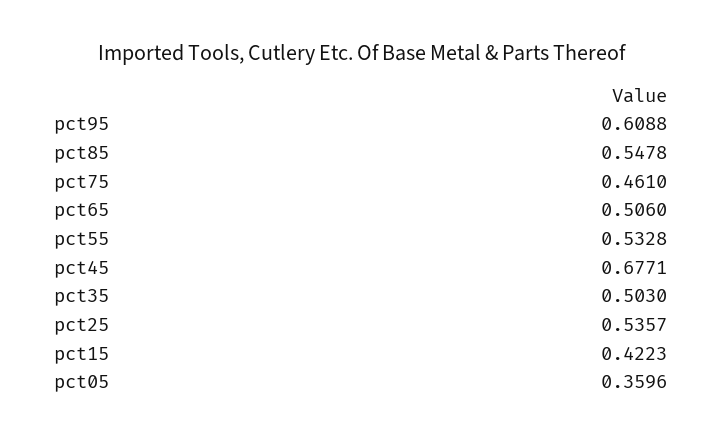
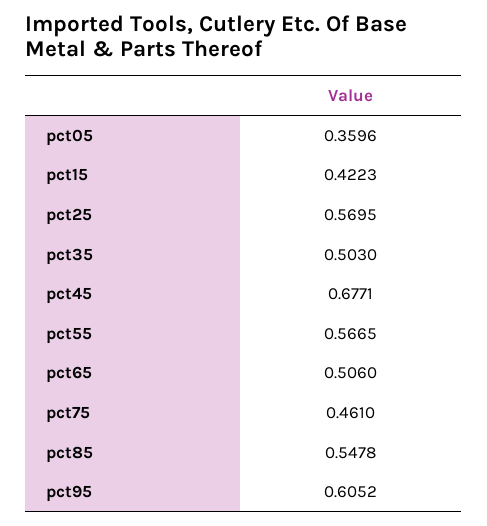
pct95: 0.6088 -> 0.6052
pct55: 0.5328 -> 0.5665
pct25: 0.5357 -> 0.5695

